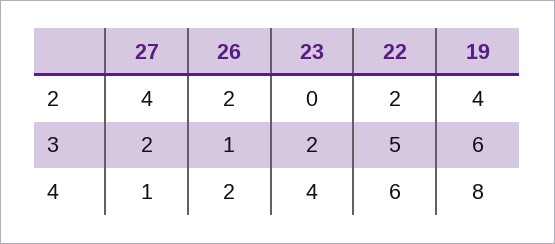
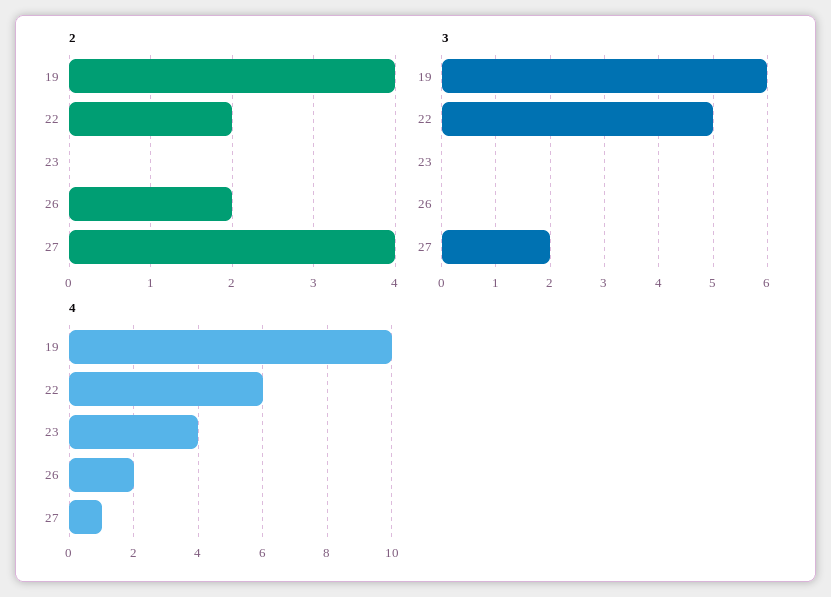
3, 26: 1 -> 0
3, 23: 2 -> 0
4, 19: 8 -> 10

